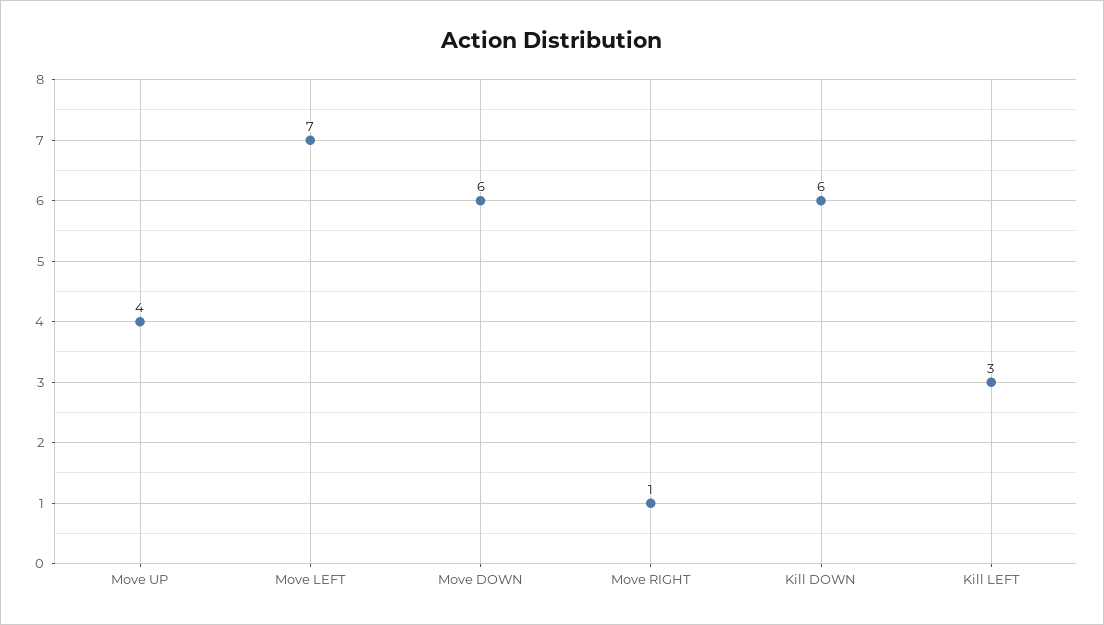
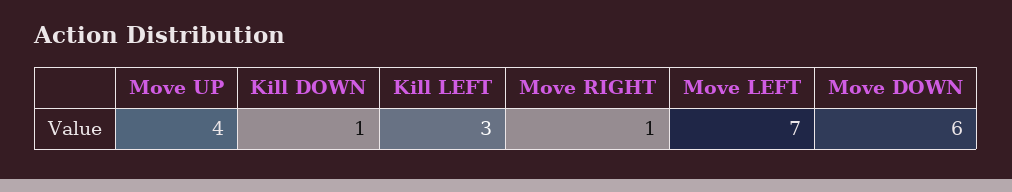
Kill DOWN: 6 -> 1

